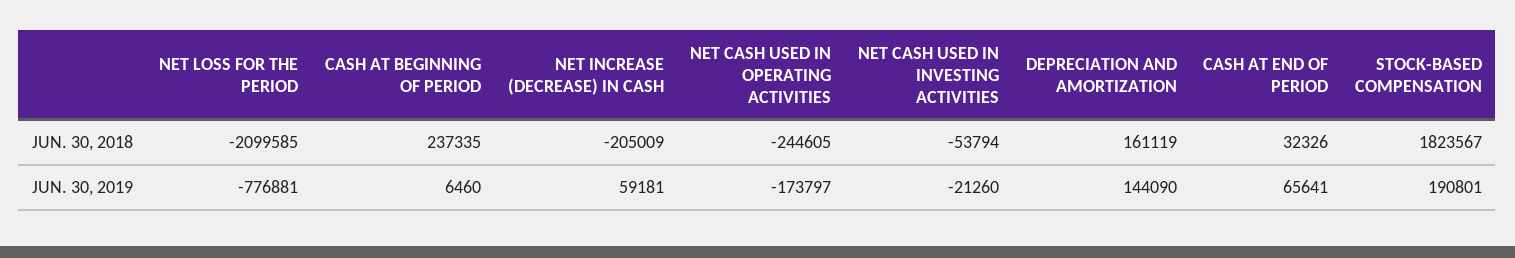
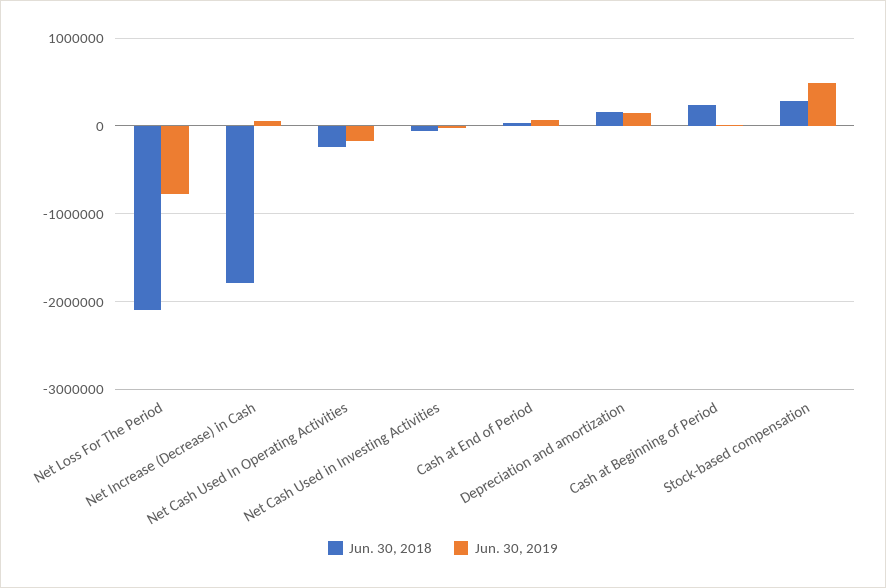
JUN. 30, 2018, NET INCREASE (DECREASE) IN CASH: -205009 -> -1800000
JUN. 30, 2018, STOCK-BASED COMPENSATION: 1823567 -> 300000
JUN. 30, 2019, STOCK-BASED COMPENSATION: 190801 -> 500000

